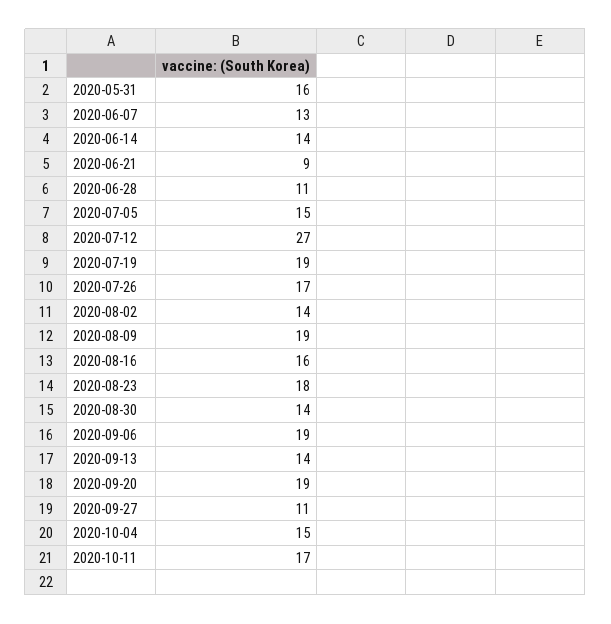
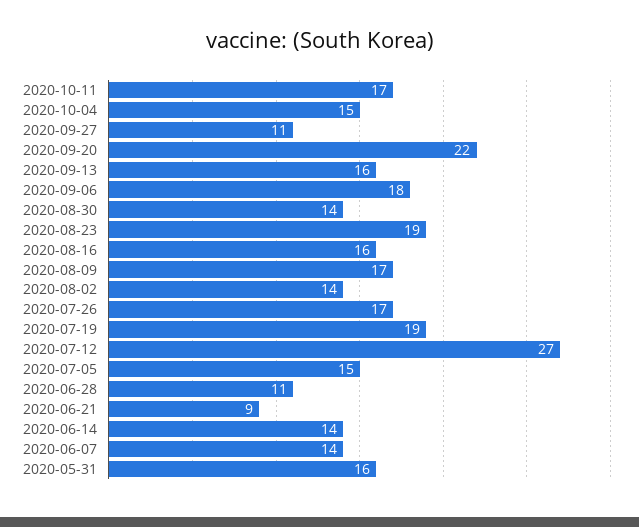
2020-06-07: 13 -> 14
2020-08-09: 19 -> 17
2020-08-23: 18 -> 19
2020-09-06: 19 -> 18
2020-09-13: 14 -> 16
2020-09-20: 19 -> 22

